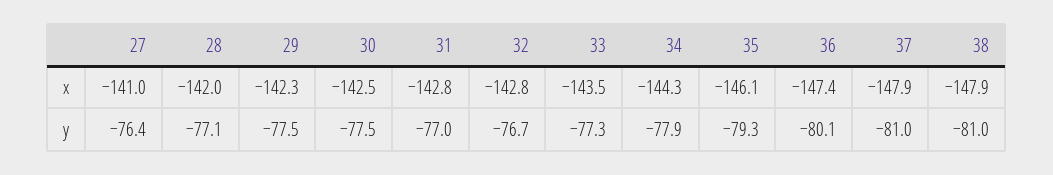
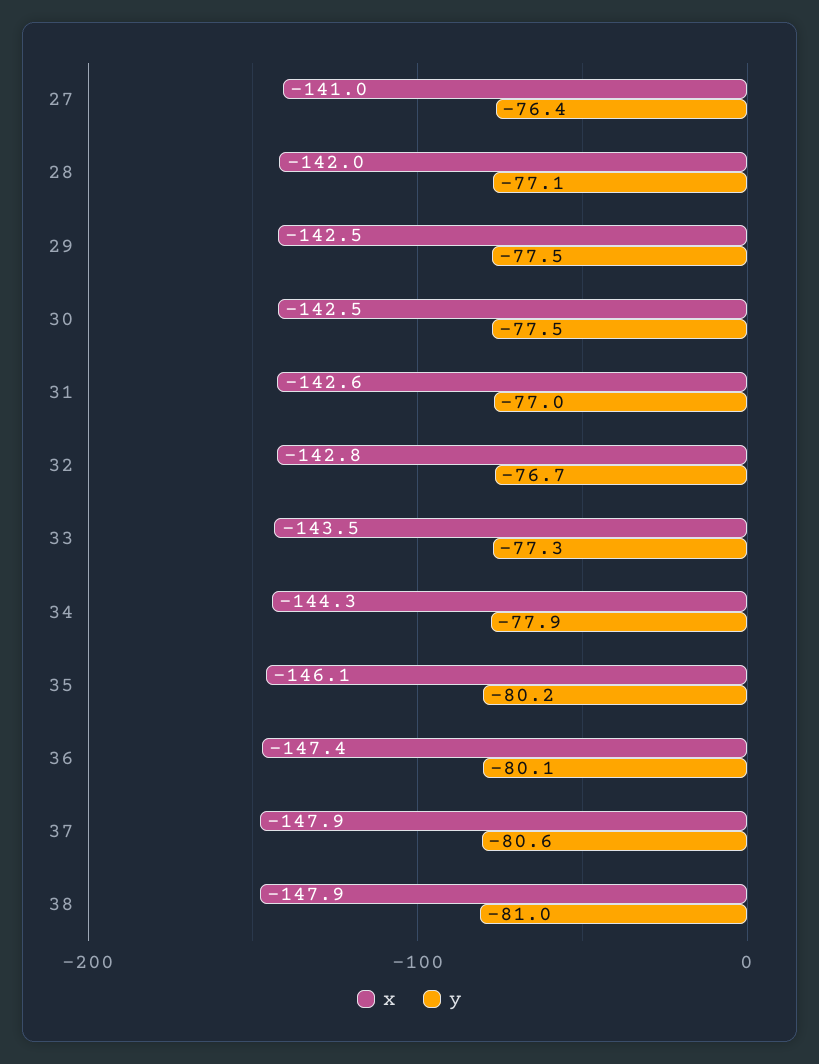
x, 29: -142.3 -> -142.5
x, 31: -142.8 -> -142.6
y, 35: -79.3 -> -80.2
y, 37: -81 -> -80.6

